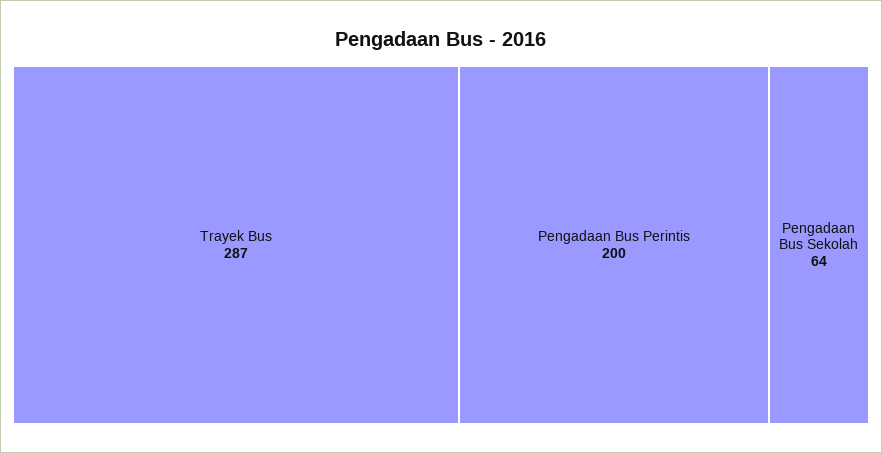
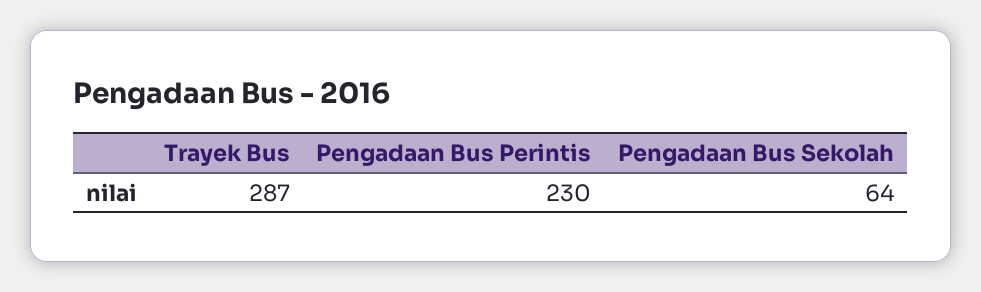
Pengadaan Bus Perintis: 200 -> 230

